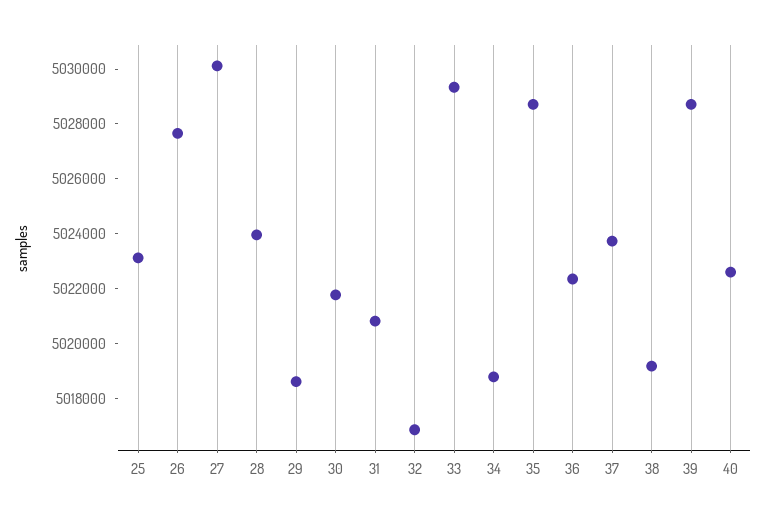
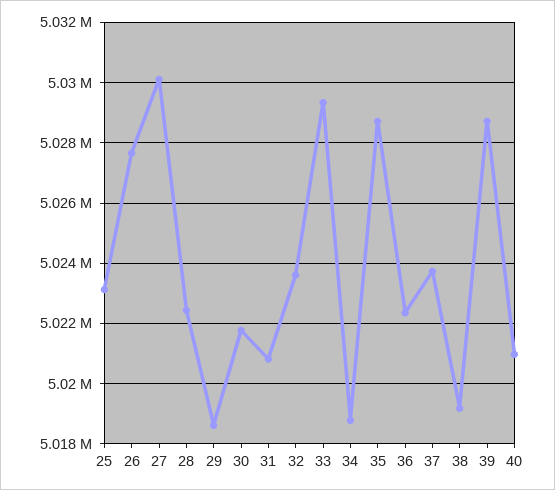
28: 5024000 -> 5022400
32: 5017000 -> 5023600
40: 5022500 -> 5021000

